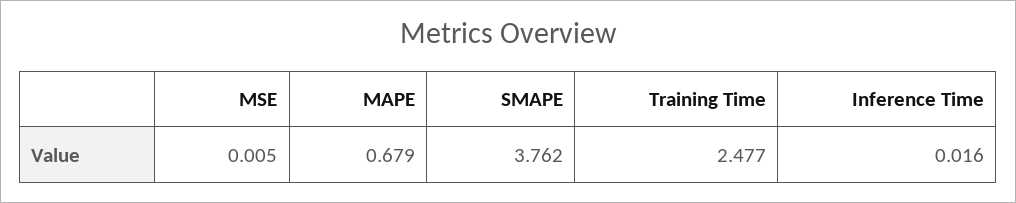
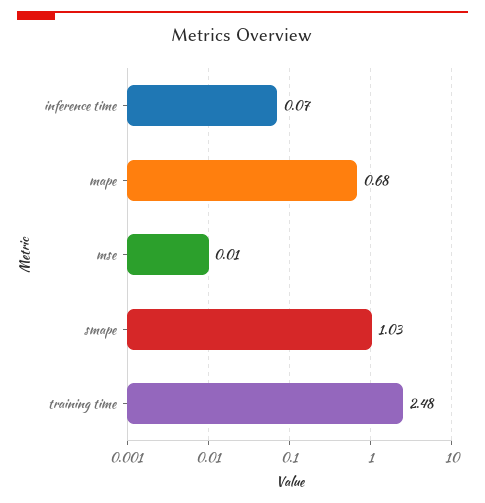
SMAPE: 3.762 -> 1.03
Inference Time: 0.016 -> 0.07

